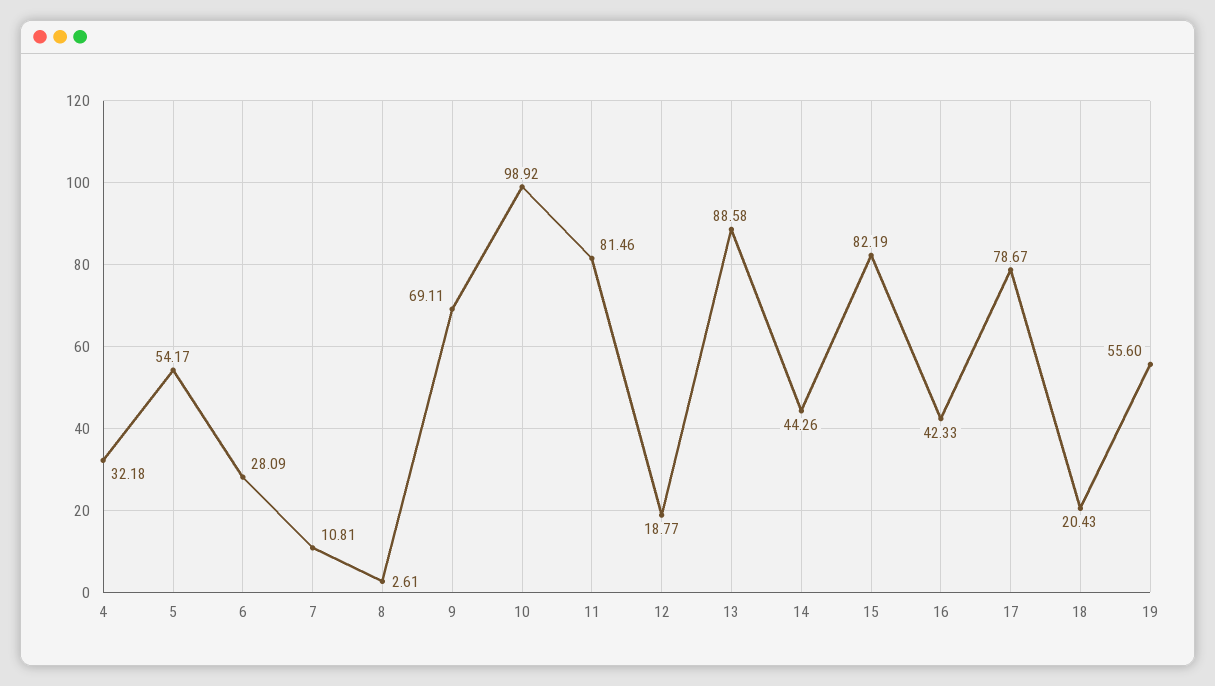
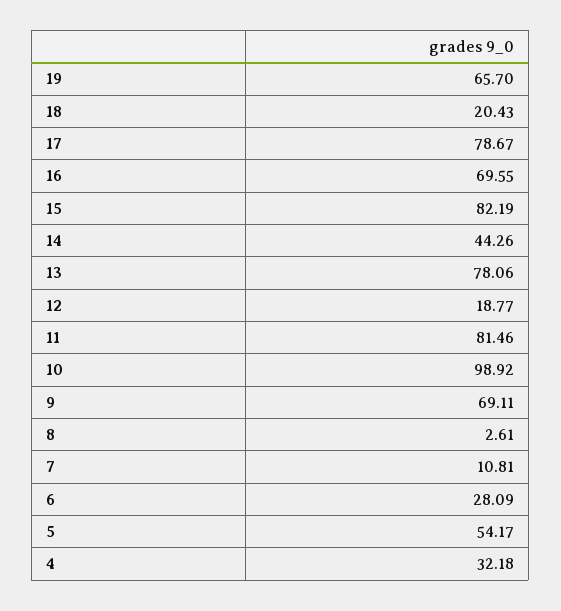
13: 88.58 -> 78.06
16: 42.33 -> 69.55
19: 55.6 -> 65.7

